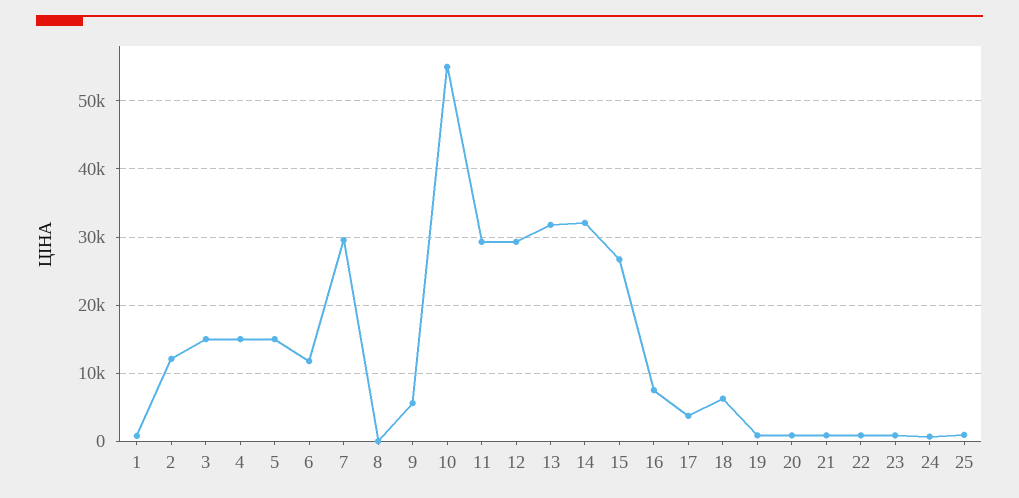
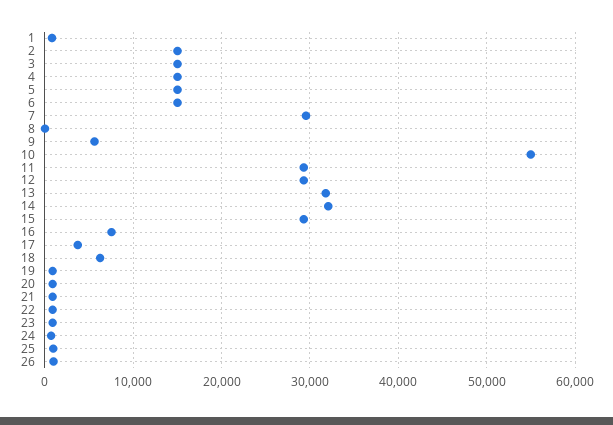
2: 12000 -> 15000
6: 12000 -> 15000
15: 27000 -> 29000
26: none -> 1000

